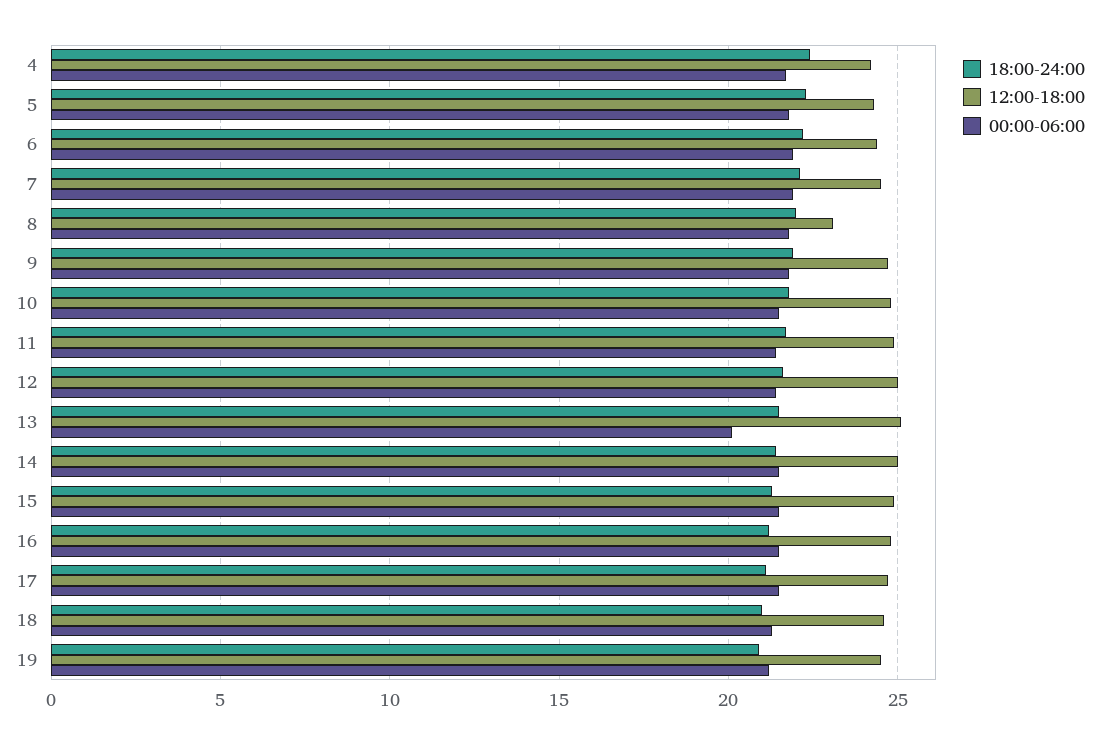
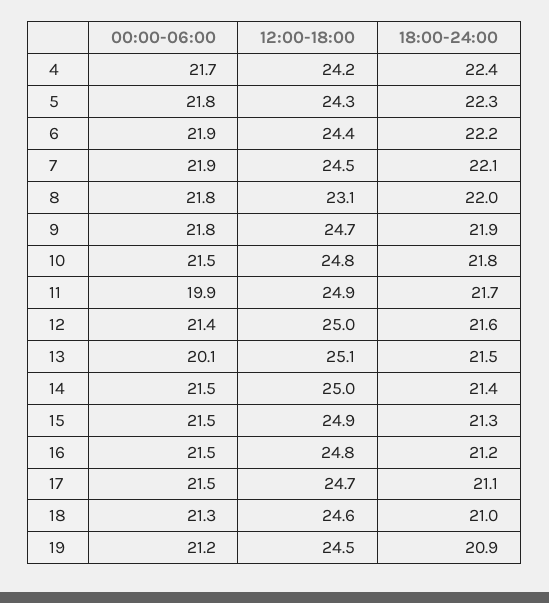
00:00-06:00, 11: 21.5 -> 19.9

